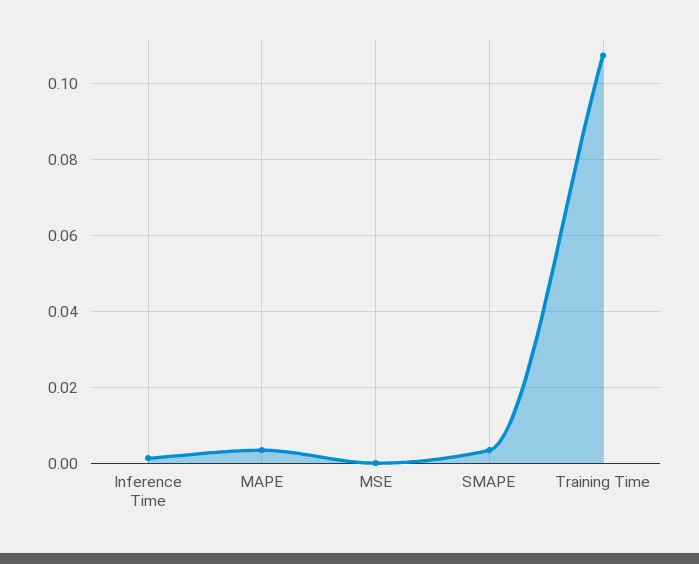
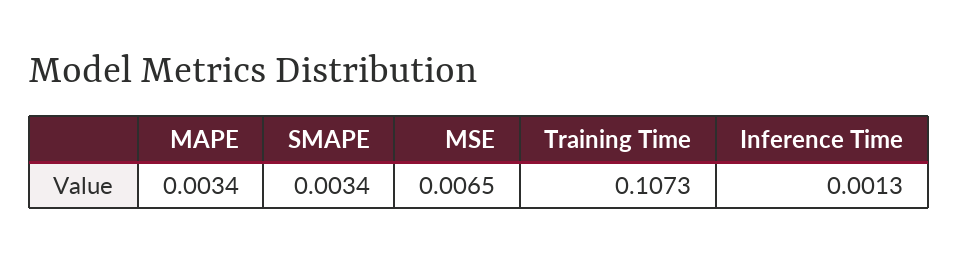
MSE: 0 -> 0.0065

